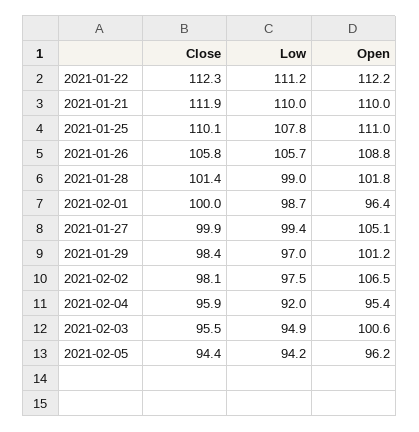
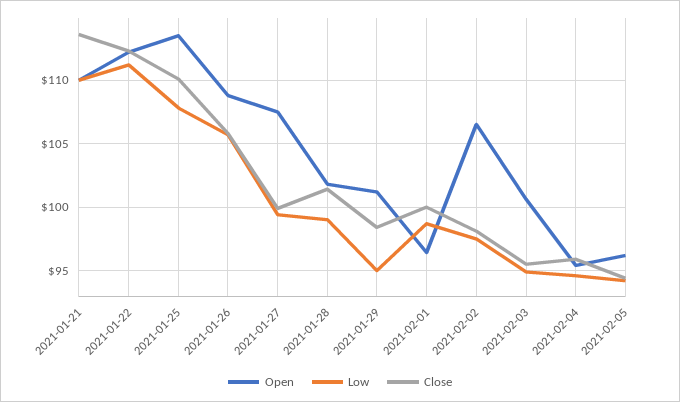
Close, 2021-01-21: 111.9 -> 113.5
Open, 2021-01-25: 111 -> 113.5
Open, 2021-01-27: 105.1 -> 107.5
Low, 2021-01-29: 97 -> 95
Low, 2021-02-04: 92 -> 94.5

